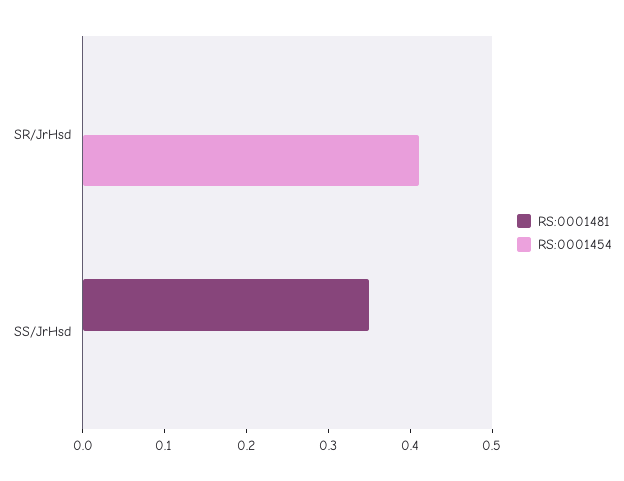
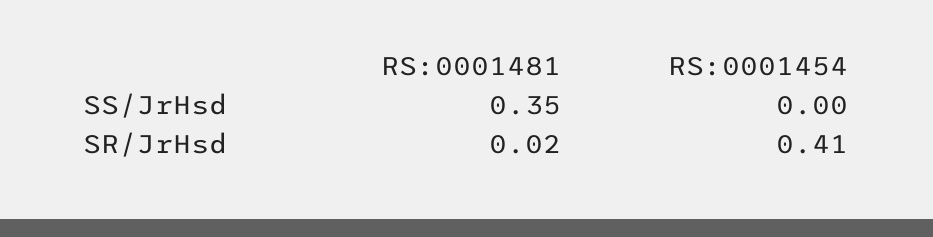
RS:0001481, SR/JrHsd: 0 -> 0.02

